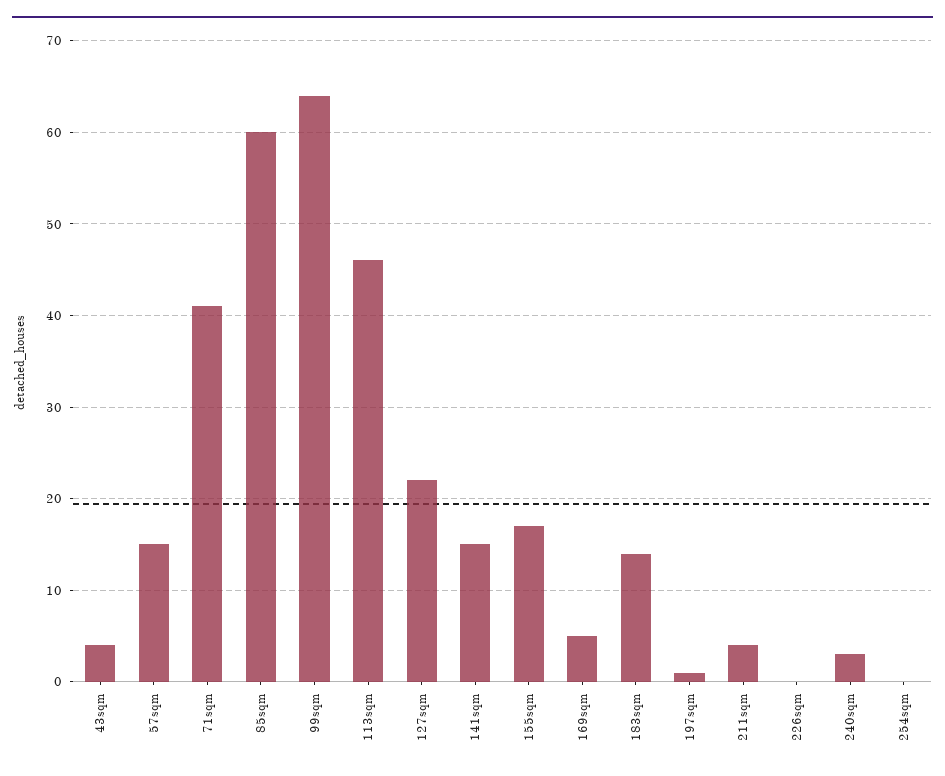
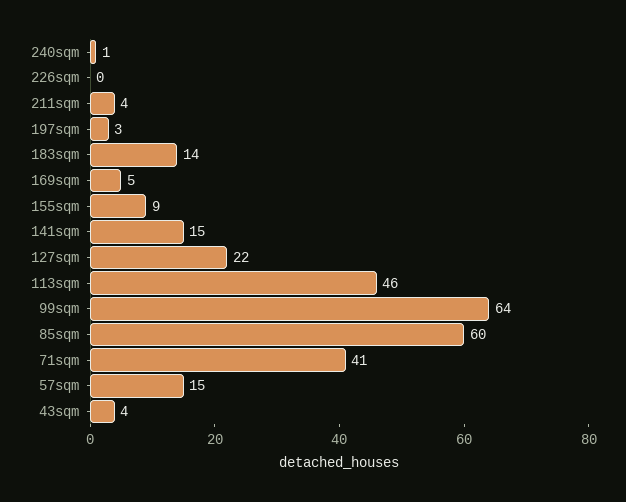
155sqm: 17 -> 9
197sqm: 1 -> 3
240sqm: 3 -> 1
254sqm: 0 -> none

